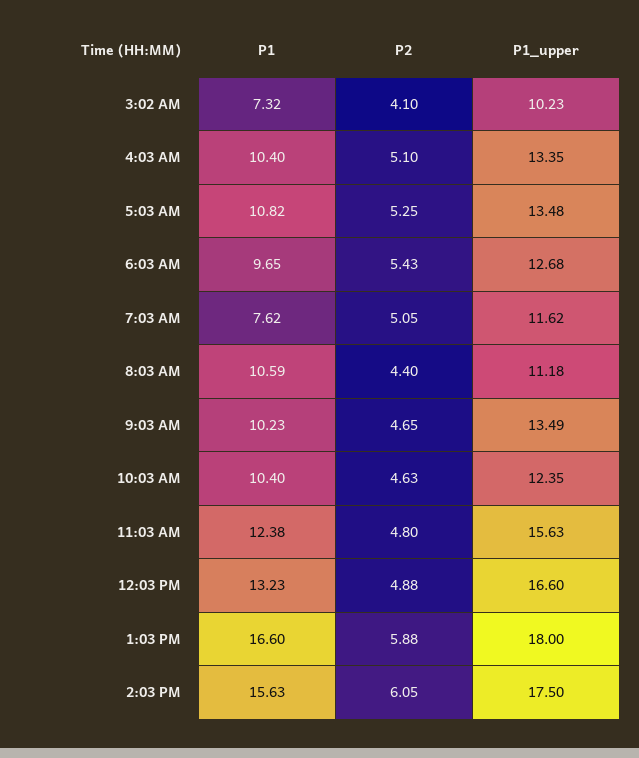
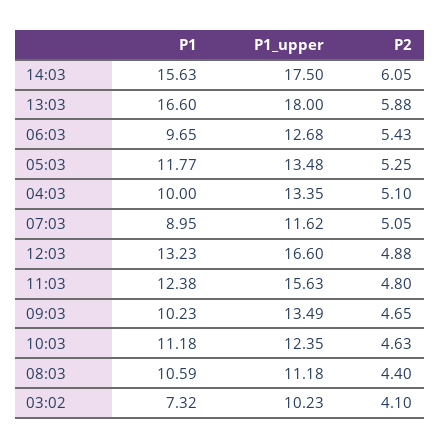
P1, 4:03 AM: 10.4 -> 10
P1, 5:03 AM: 10.82 -> 11.77
P1, 7:03 AM: 7.62 -> 8.95
P1, 10:03 AM: 10.4 -> 11.18

